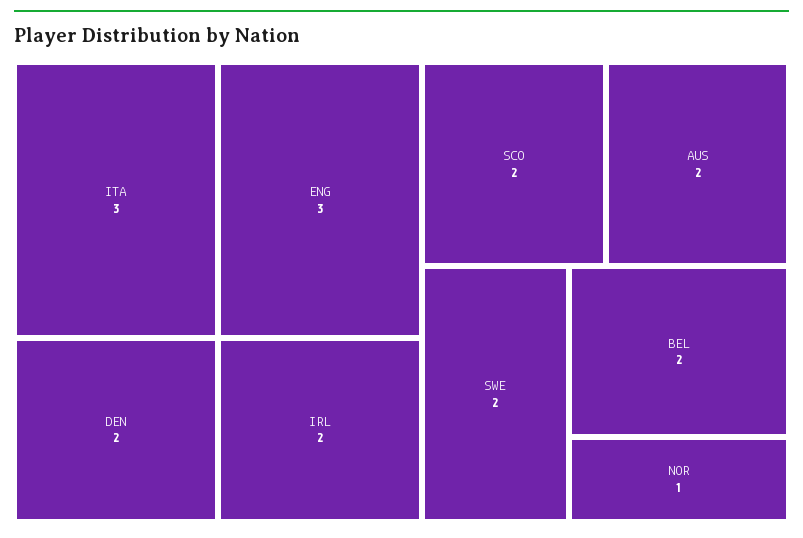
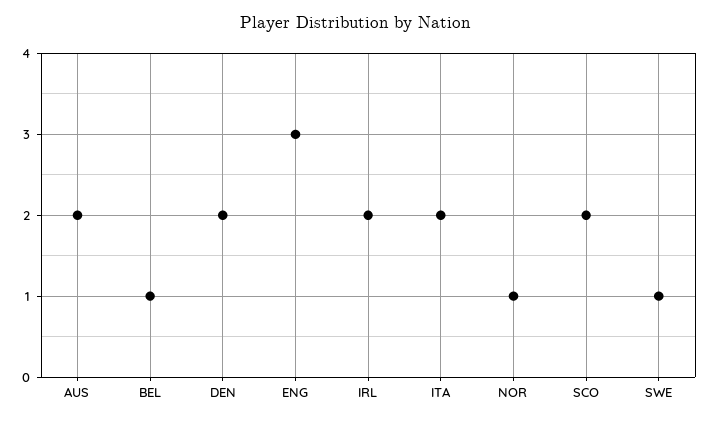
ITA: 3 -> 2
SWE: 2 -> 1
BEL: 2 -> 1

